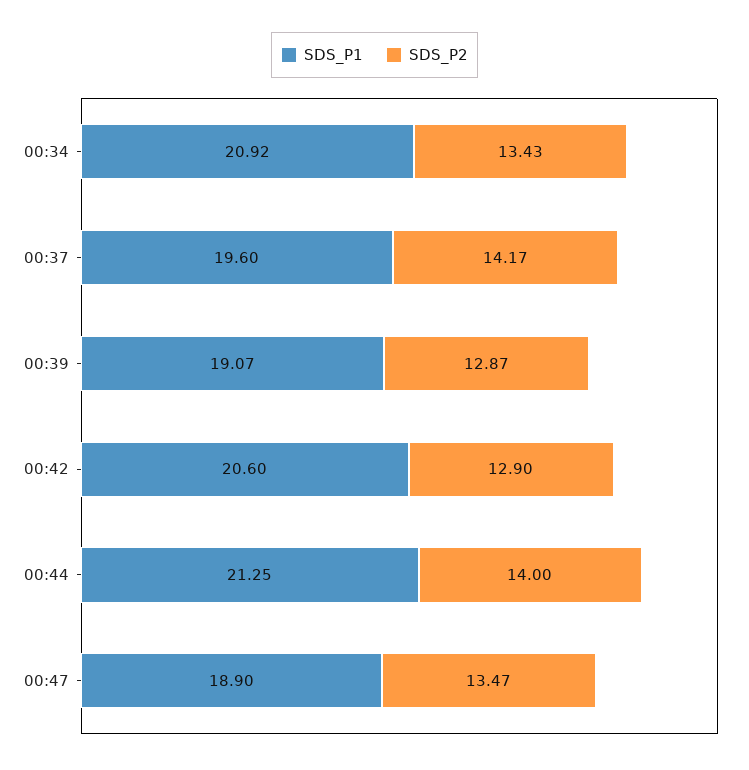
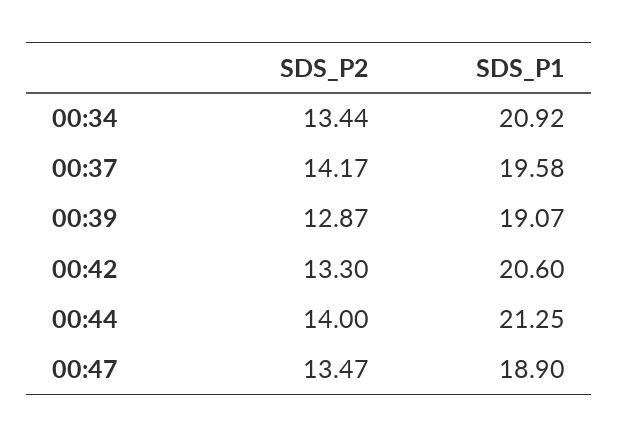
SDS_P2, 00:34: 13.43 -> 13.44
SDS_P1, 00:37: 19.6 -> 19.58
SDS_P2, 00:42: 12.9 -> 13.3

